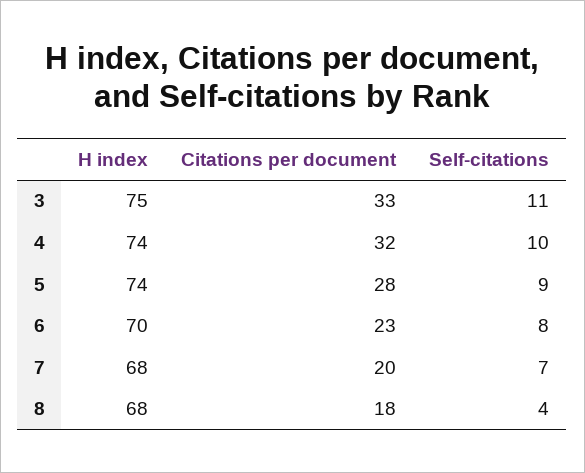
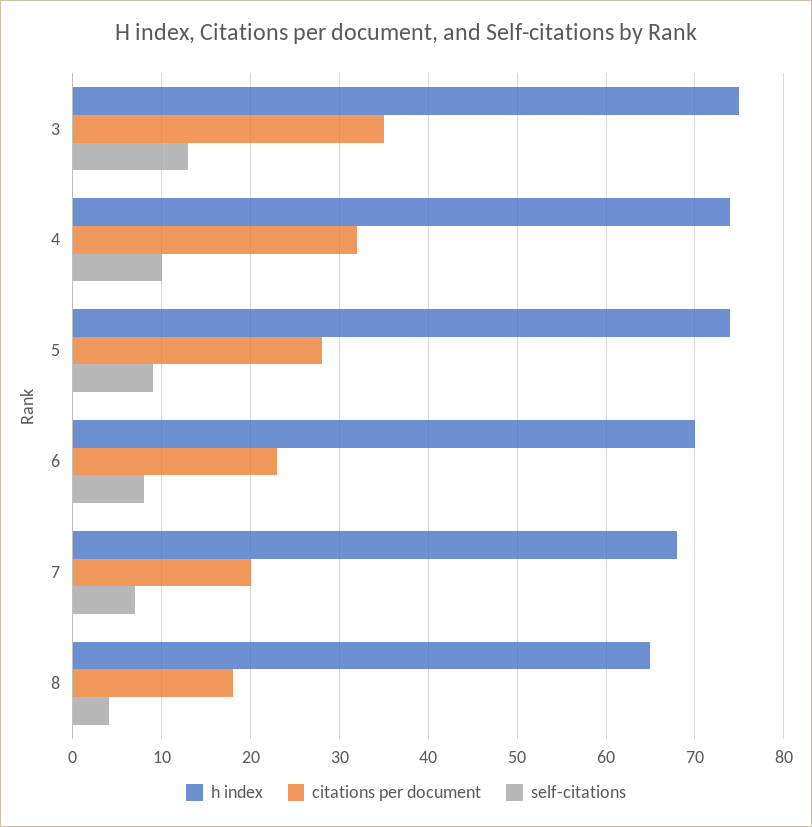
Citations per document, 3: 33 -> 35
Self-citations, 3: 11 -> 13
H index, 8: 68 -> 65

